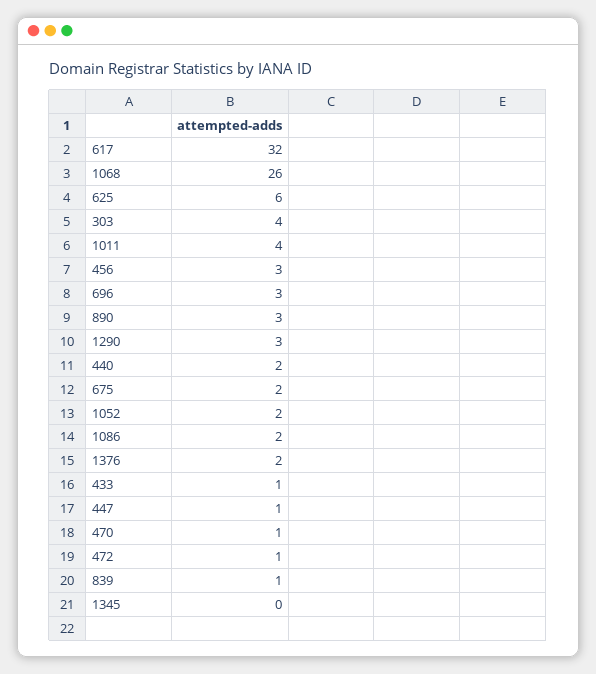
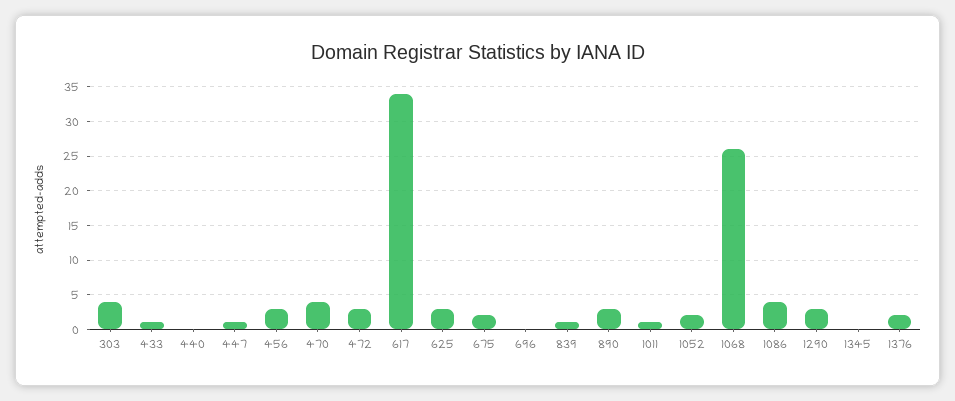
617: 32 -> 34
625: 6 -> 3
1011: 4 -> 1
696: 3 -> 0
440: 2 -> 0
1086: 2 -> 4
470: 1 -> 4
472: 1 -> 3

